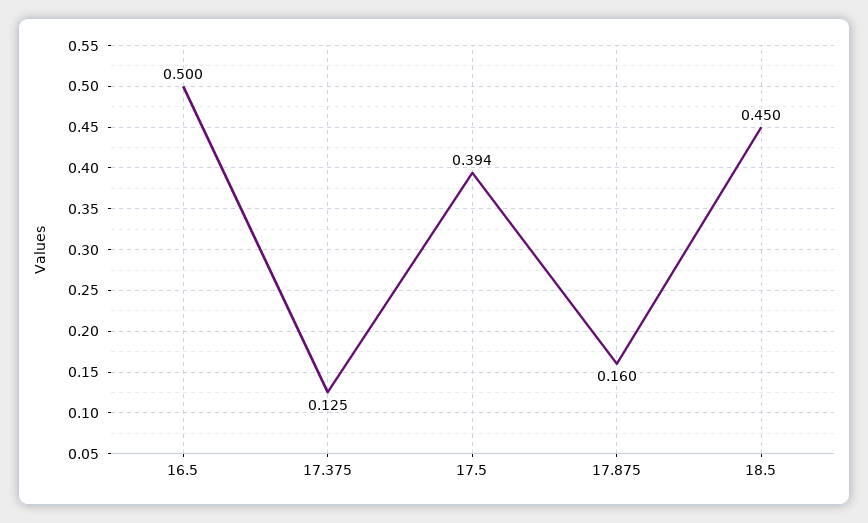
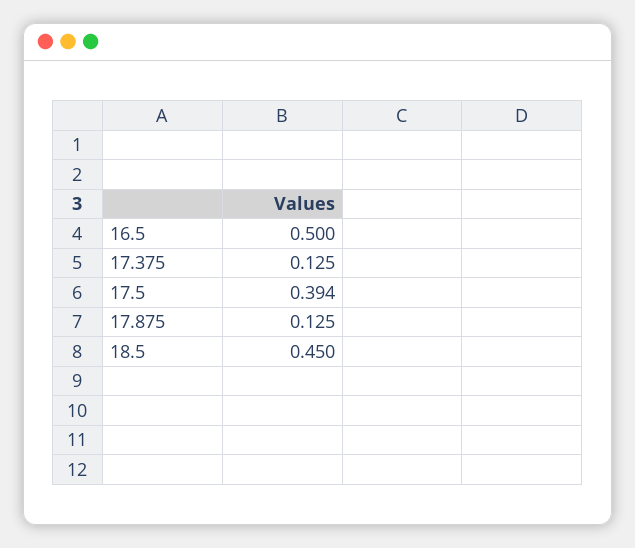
17.875: 0.16 -> 0.125

